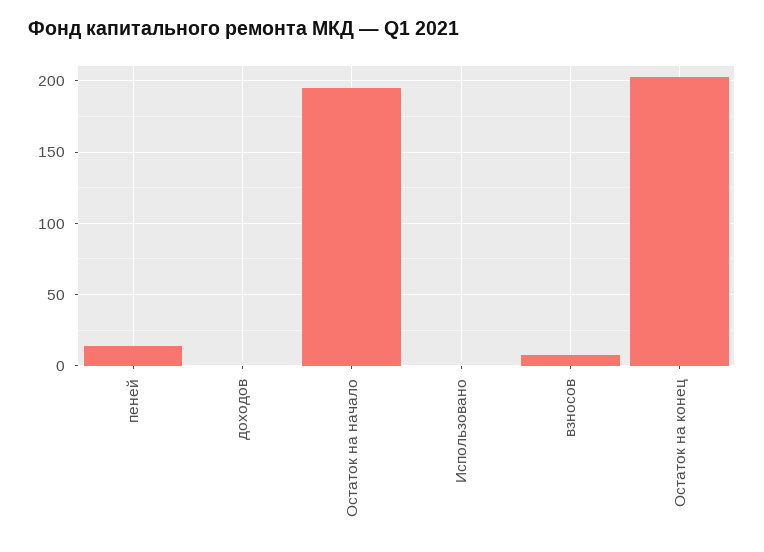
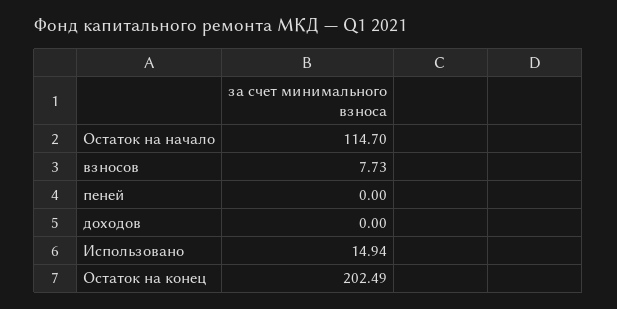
пеней: 15 -> 0
Остаток на начало: 195 -> 114.7
Использовано: 0 -> 14.94

